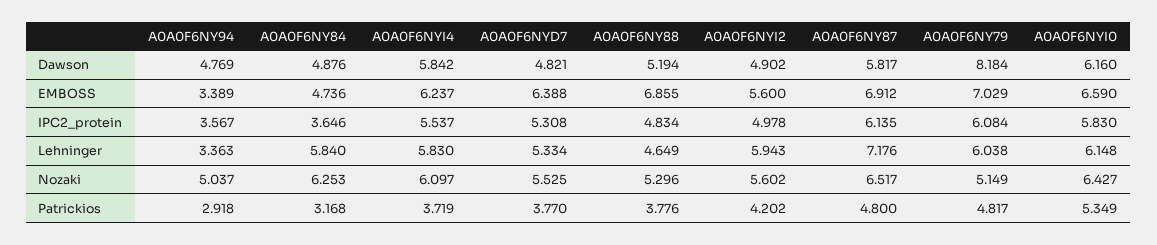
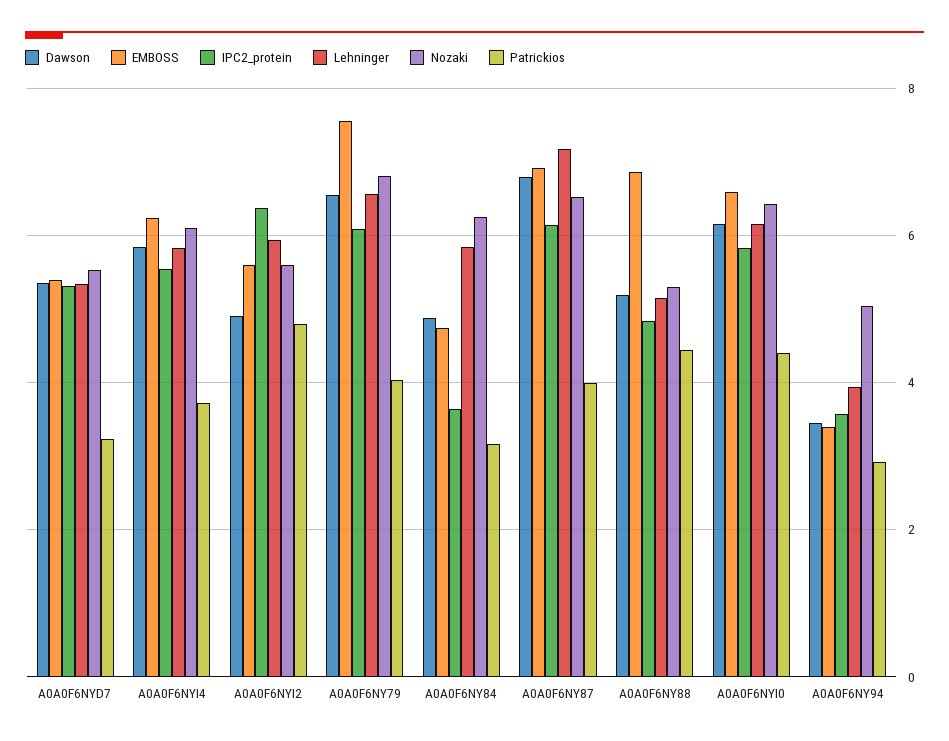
Dawson, A0A0F6NY94: 4.769 -> 3.4
Dawson, A0A0F6NYD7: 4.821 -> 5.4
Dawson, A0A0F6NY87: 5.817 -> 6.8
Dawson, A0A0F6NY79: 8.184 -> 6.6
EMBOSS, A0A0F6NYD7: 6.388 -> 5.4
EMBOSS, A0A0F6NY79: 7.029 -> 7.6
IPC2_protein, A0A0F6NYI2: 4.978 -> 6.4
Lehninger, A0A0F6NY94: 3.363 -> 4
Lehninger, A0A0F6NY88: 4.649 -> 5.2
Lehninger, A0A0F6NY79: 6.038 -> 6.6
Nozaki, A0A0F6NY79: 5.149 -> 6.8
Patrickios, A0A0F6NYD7: 3.77 -> 3.2
Patrickios, A0A0F6NY88: 3.776 -> 4.4
Patrickios, A0A0F6NYI2: 4.202 -> 4.8
Patrickios, A0A0F6NY87: 4.8 -> 4
Patrickios, A0A0F6NY79: 4.817 -> 4
Patrickios, A0A0F6NYI0: 5.349 -> 4.4

